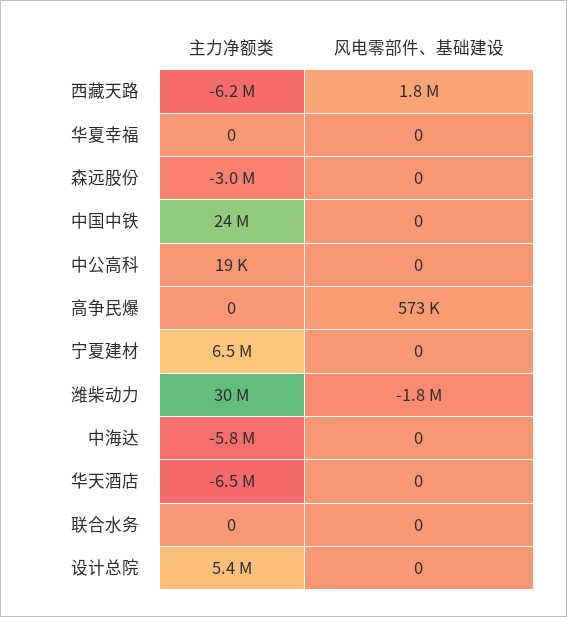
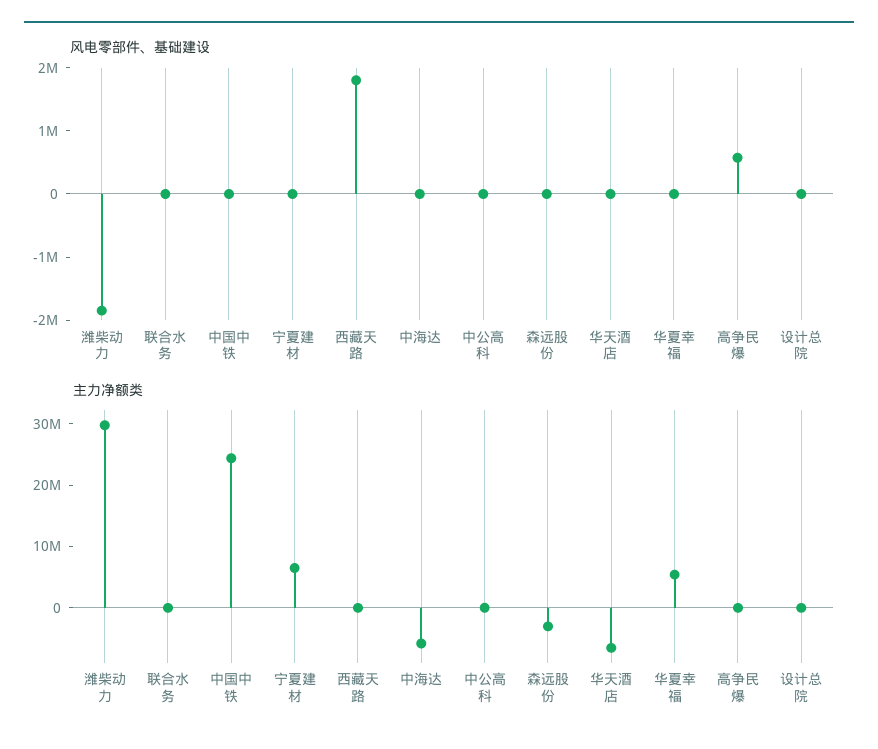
主力净额类, 西藏天路: -6200000 -> 0
主力净额类, 华夏幸福: 0 -> 6000000
主力净额类, 设计总院: 5400000 -> 0

